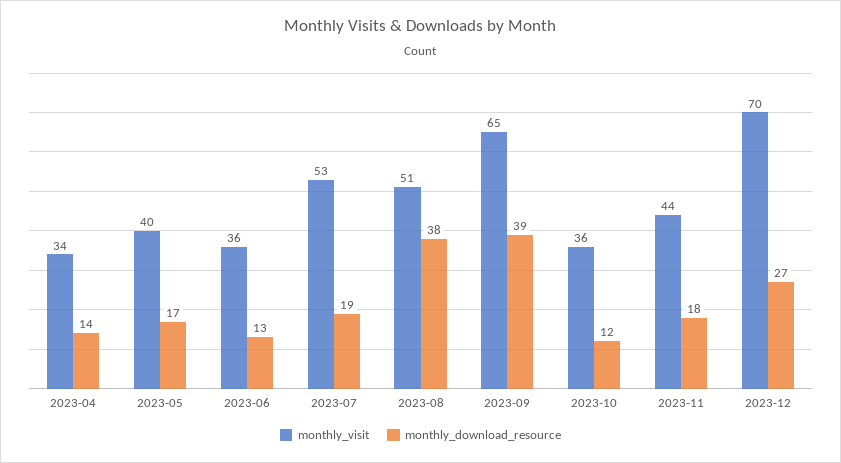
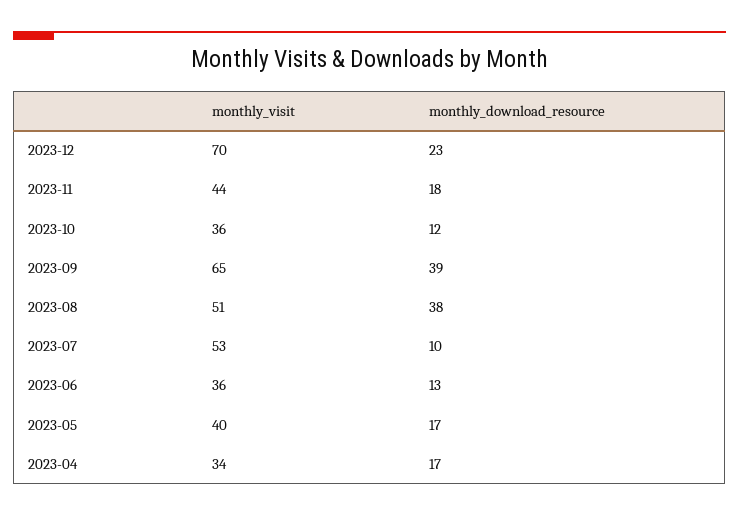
monthly_download_resource, 2023-04: 14 -> 17
monthly_download_resource, 2023-07: 19 -> 10
monthly_download_resource, 2023-12: 27 -> 23

